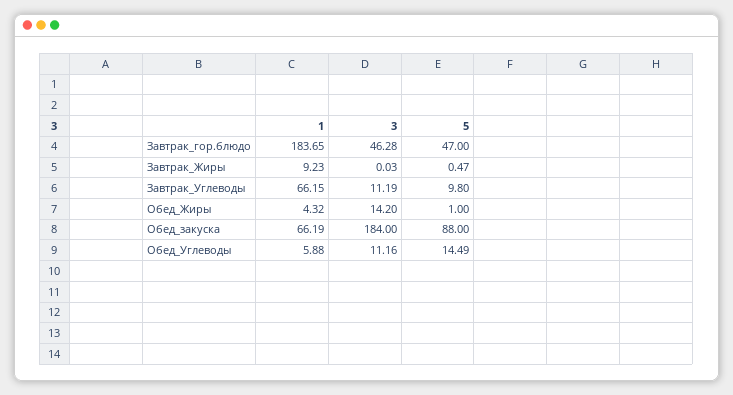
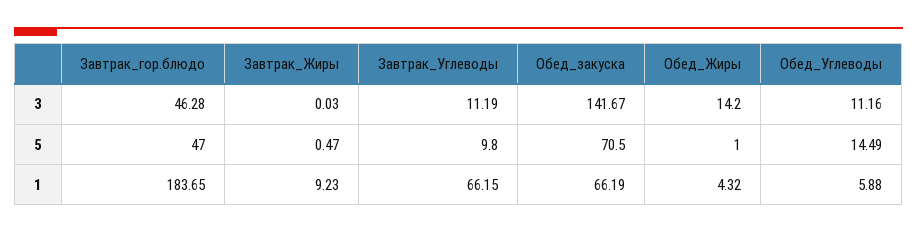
3, Обед_закуска: 184 -> 141.67
5, Обед_закуска: 88 -> 70.5

